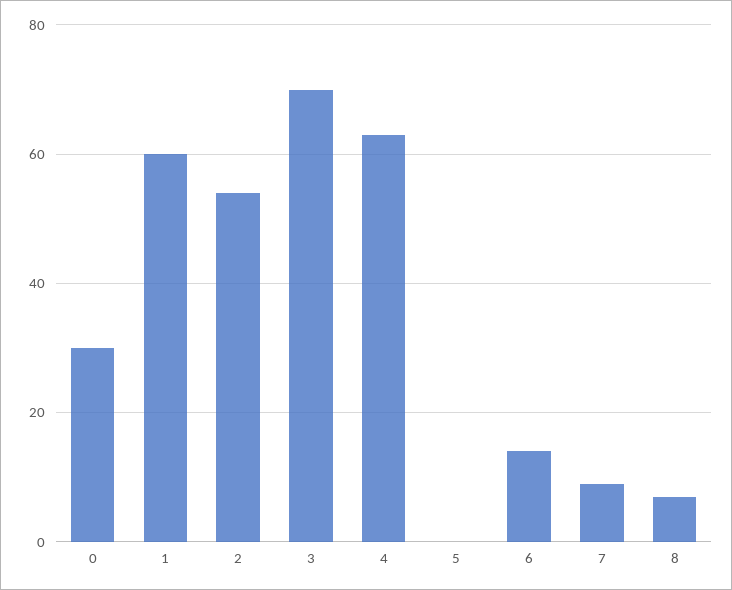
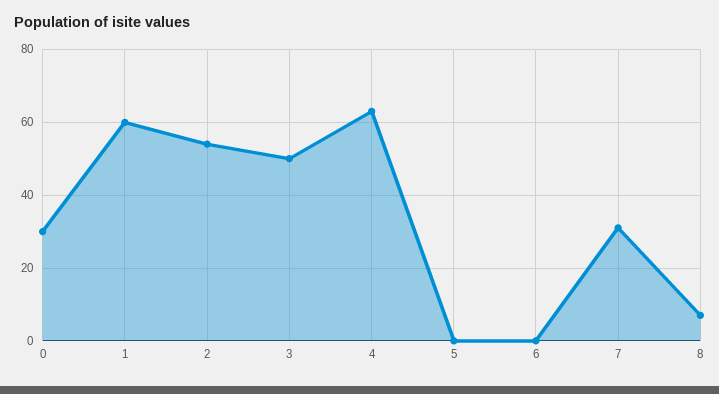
3: 70 -> 50
6: 15 -> 0
7: 10 -> 30

